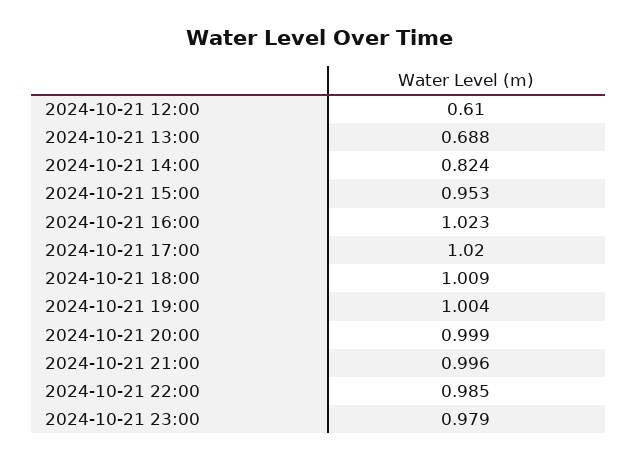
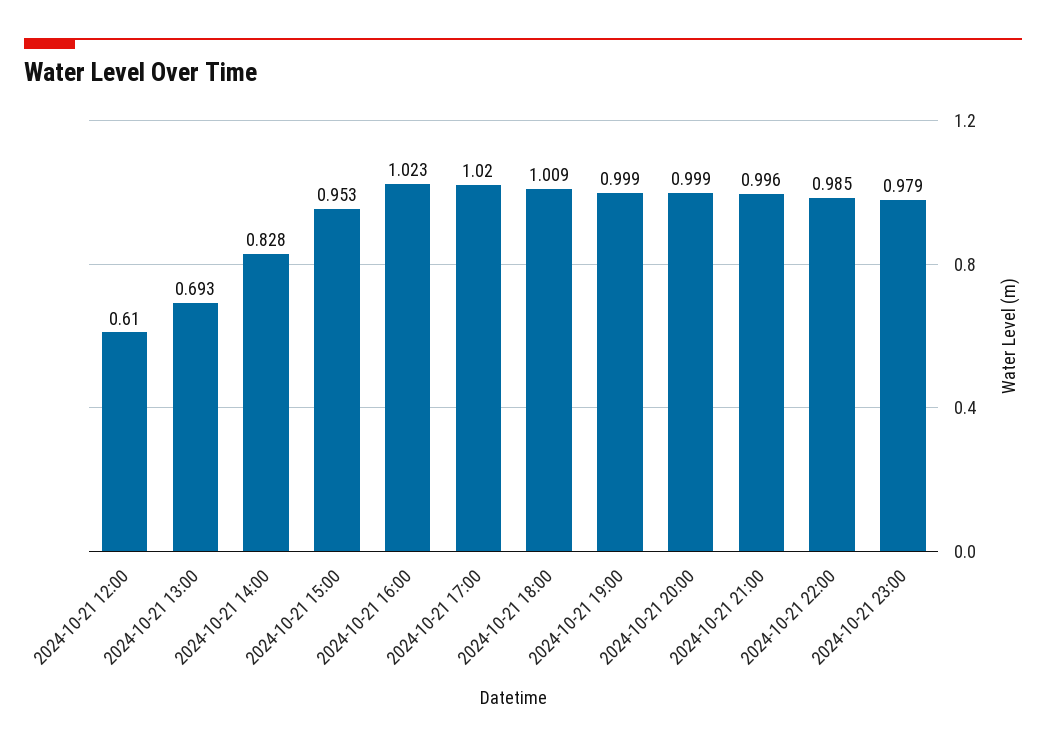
2024-10-21 13:00: 0.688 -> 0.693
2024-10-21 14:00: 0.824 -> 0.828
2024-10-21 19:00: 1.004 -> 0.999

